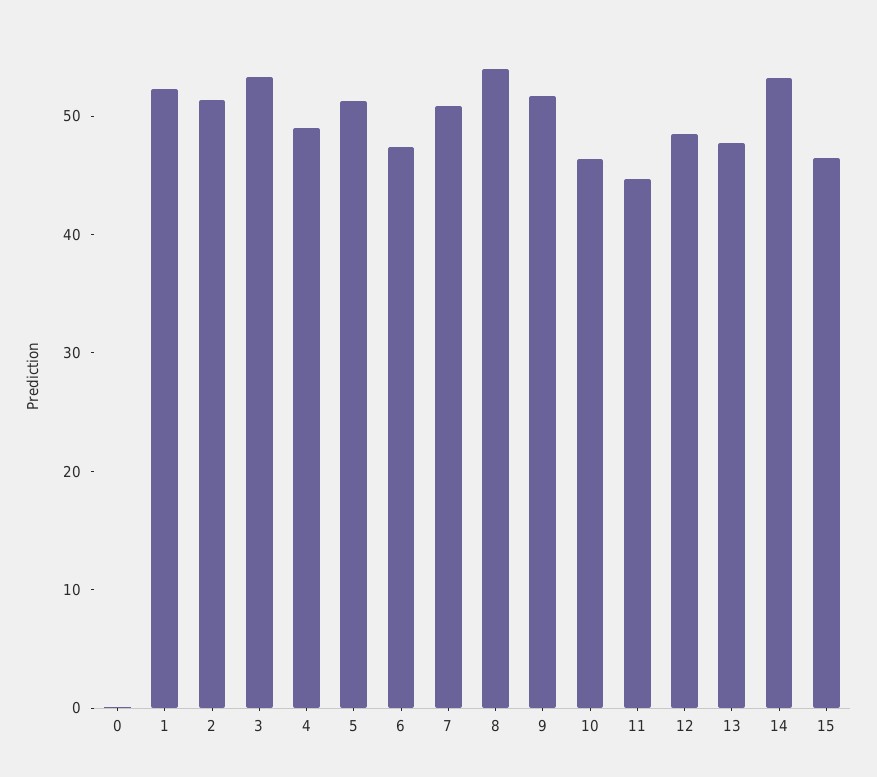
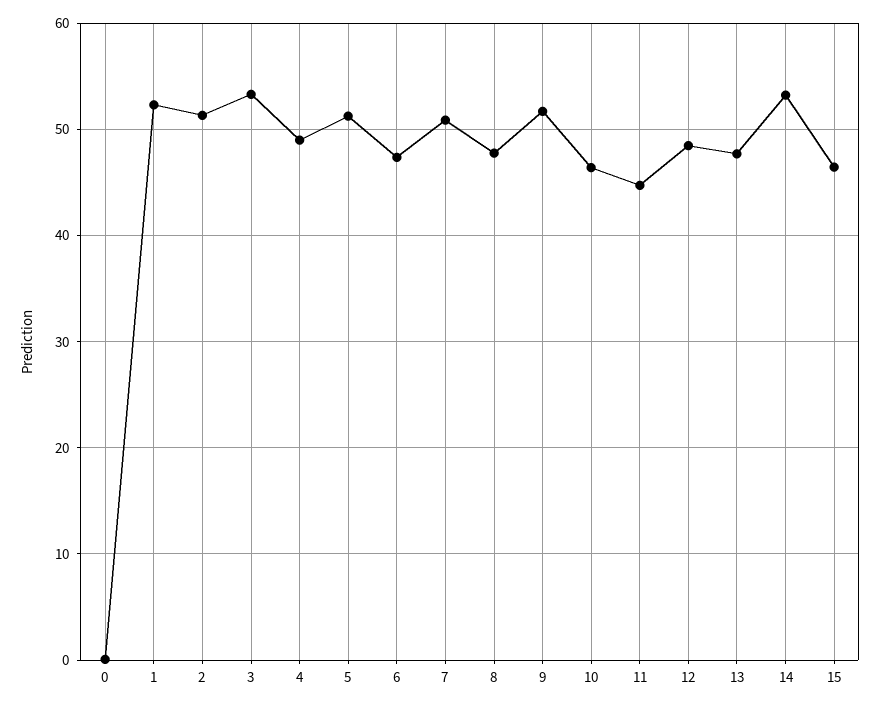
8: 54 -> 48

